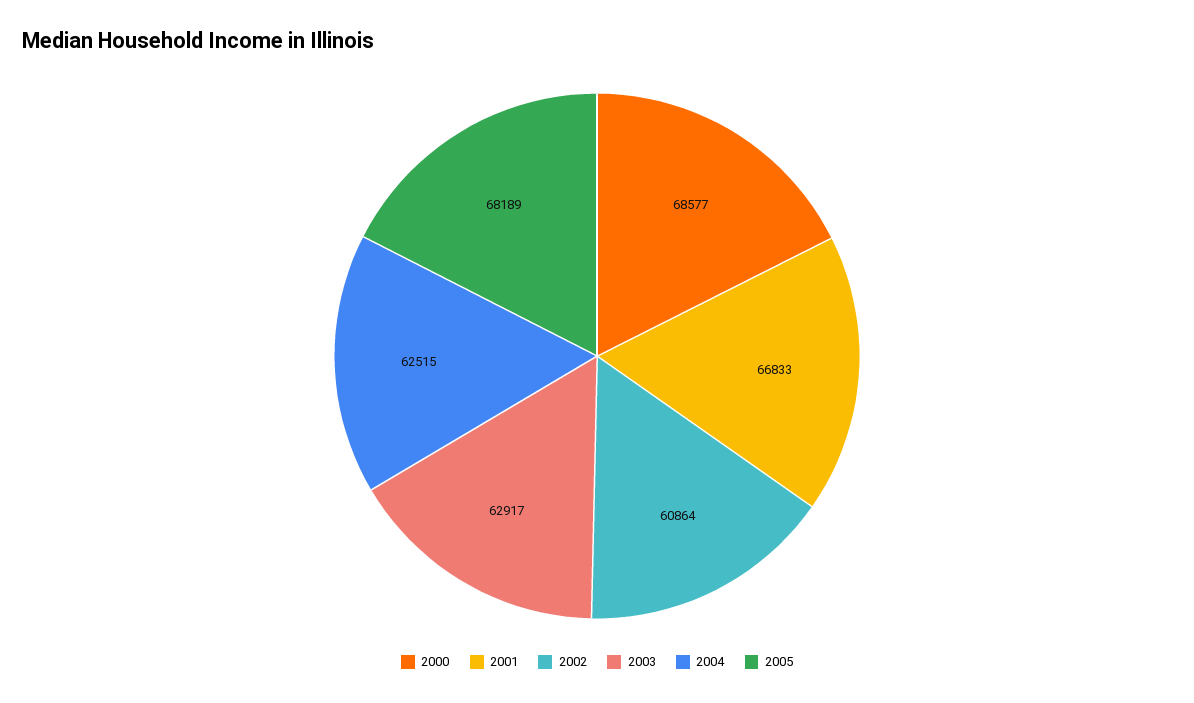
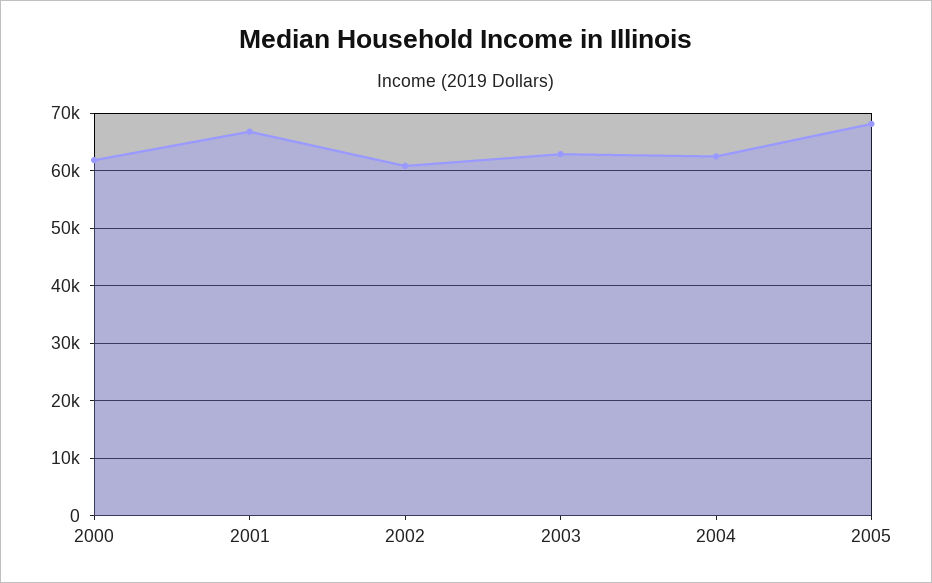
2000: 68577 -> 62000

